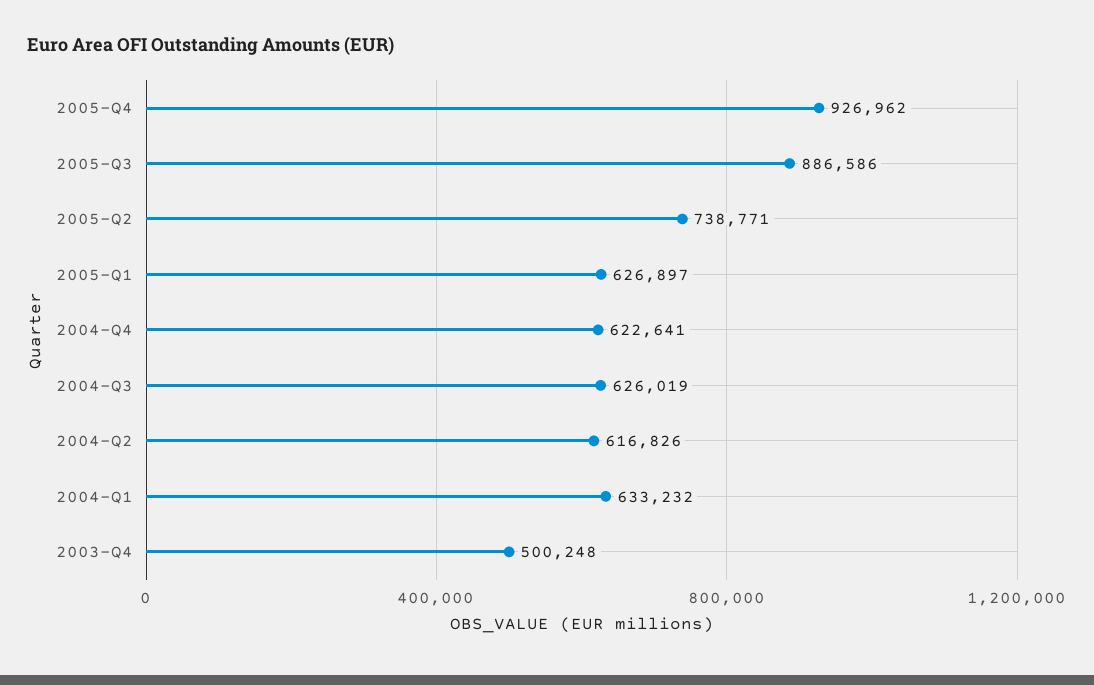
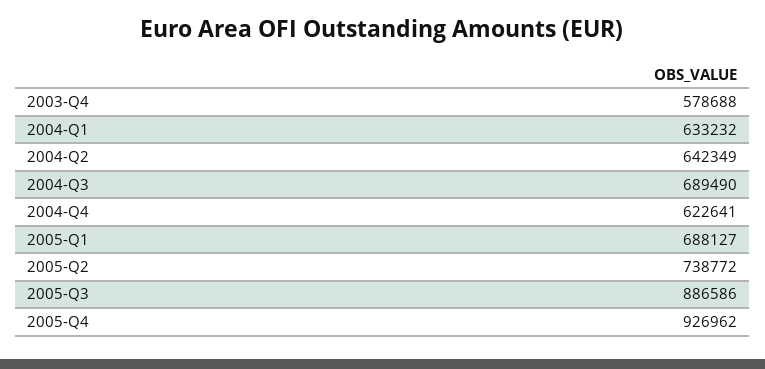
2005-Q2: 738771 -> 738772
2005-Q1: 626897 -> 688127
2004-Q3: 626019 -> 689490
2004-Q2: 616826 -> 642349
2003-Q4: 500248 -> 578688

